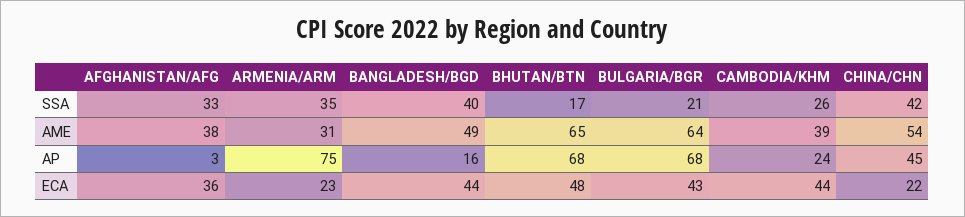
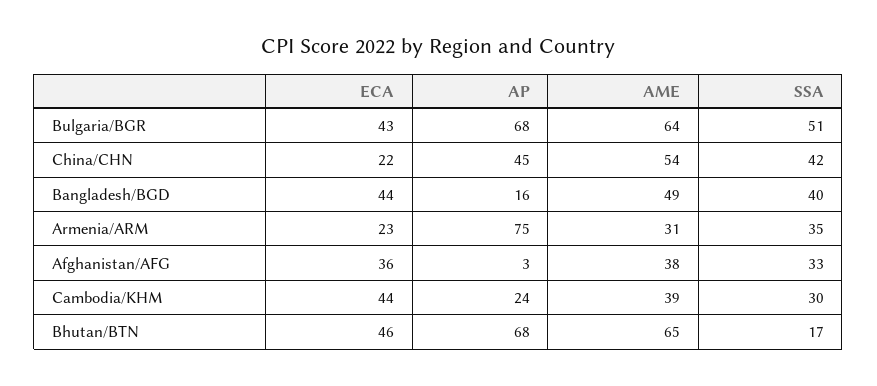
BULGARIA/BGR, SSA: 21 -> 51
CAMBODIA/KHM, SSA: 26 -> 30
BHUTAN/BTN, ECA: 48 -> 46

